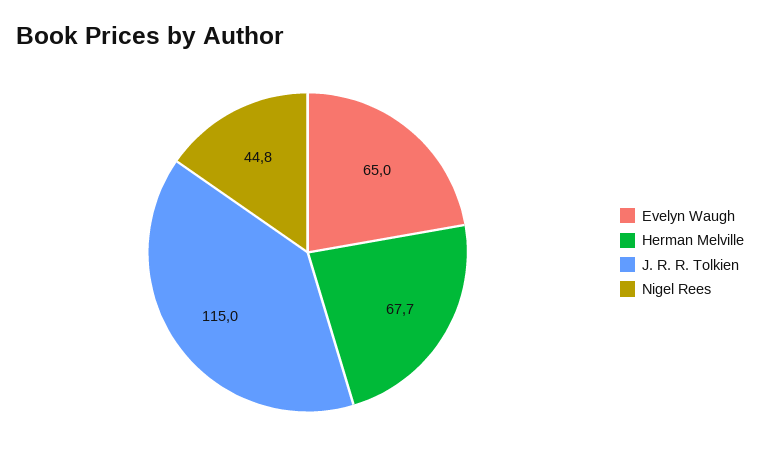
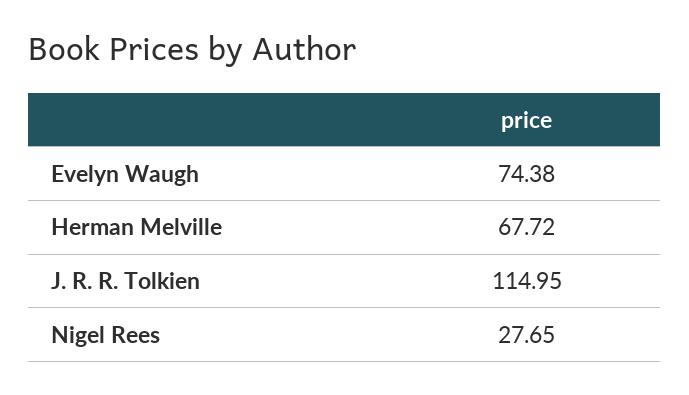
Evelyn Waugh: 65 -> 74.38
Nigel Rees: 44.8 -> 27.65

